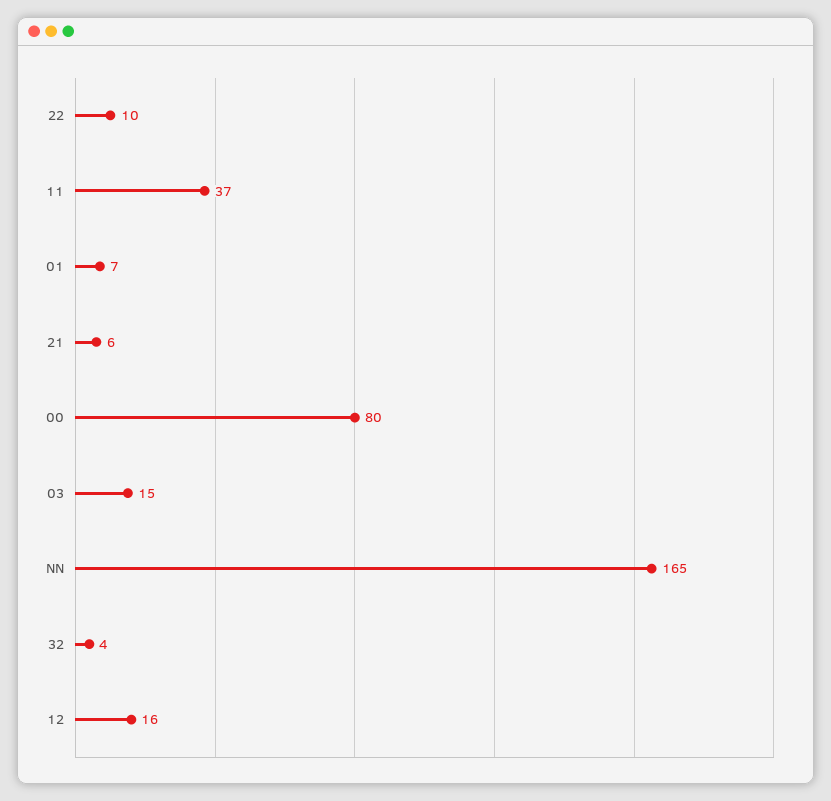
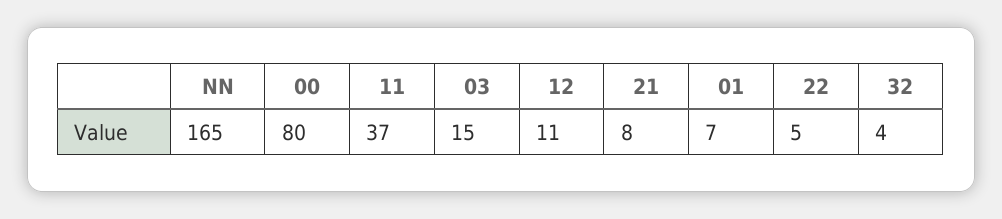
22: 10 -> 5
21: 6 -> 8
12: 16 -> 11

